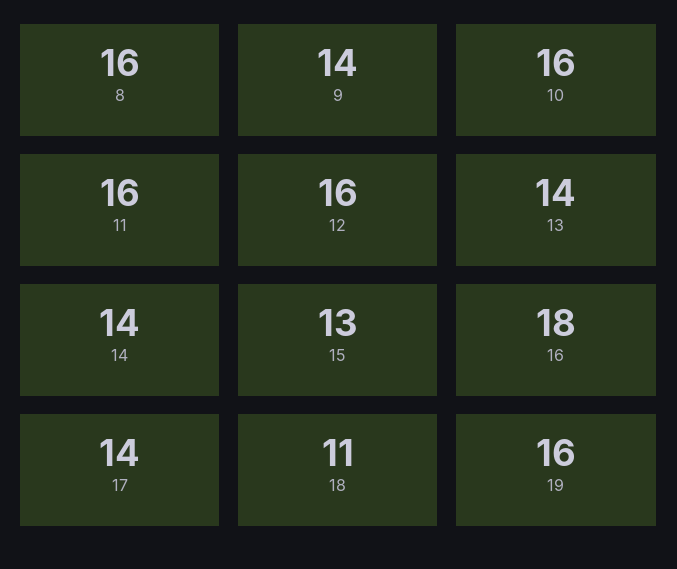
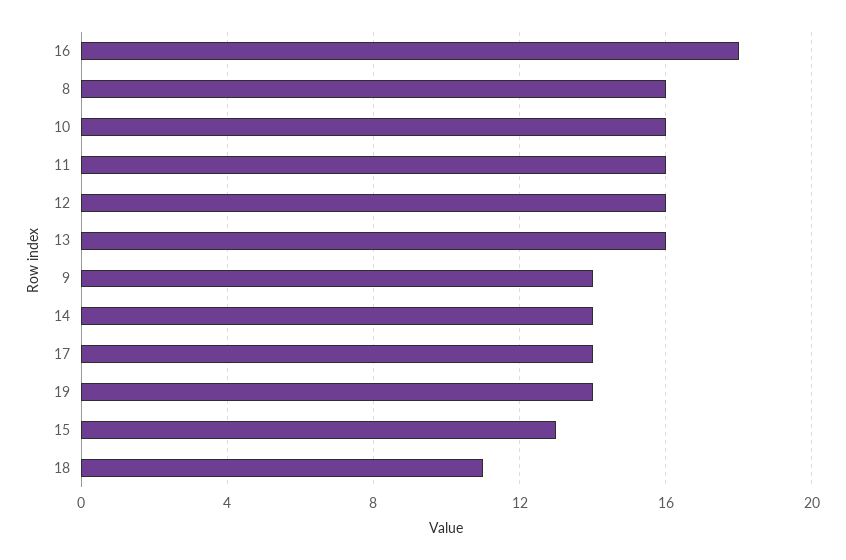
13: 14 -> 16
19: 16 -> 14

